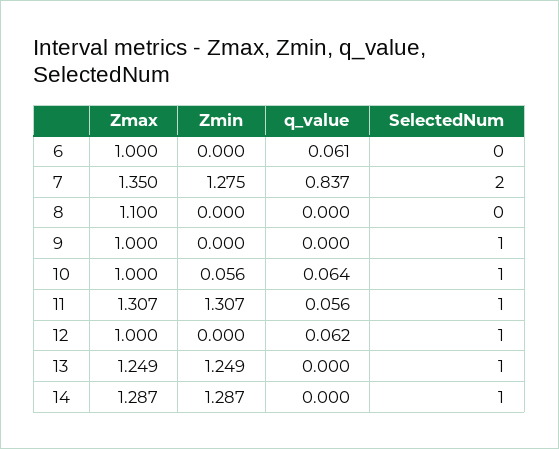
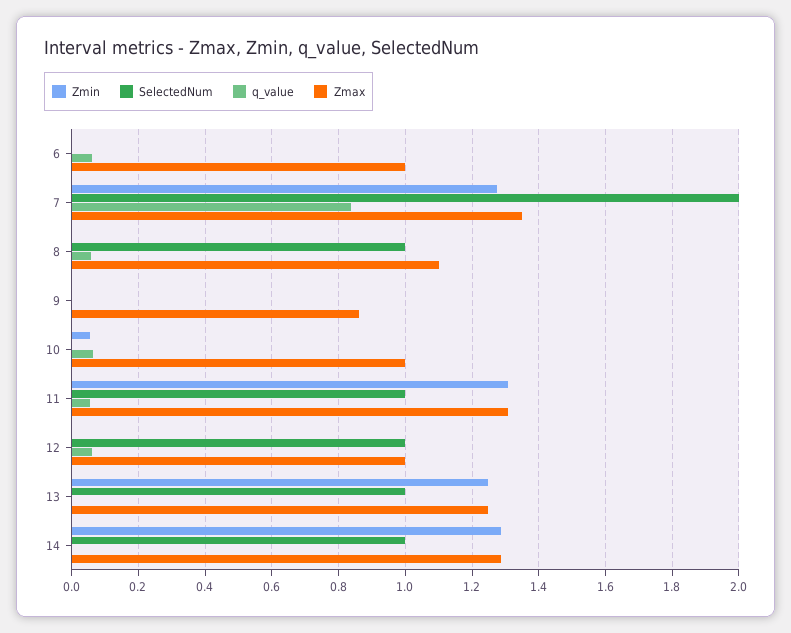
q_value, 8: 0 -> 0.06
SelectedNum, 8: 0 -> 1
Zmax, 9: 1 -> 0.86
SelectedNum, 9: 1 -> 0
SelectedNum, 10: 1 -> 0

